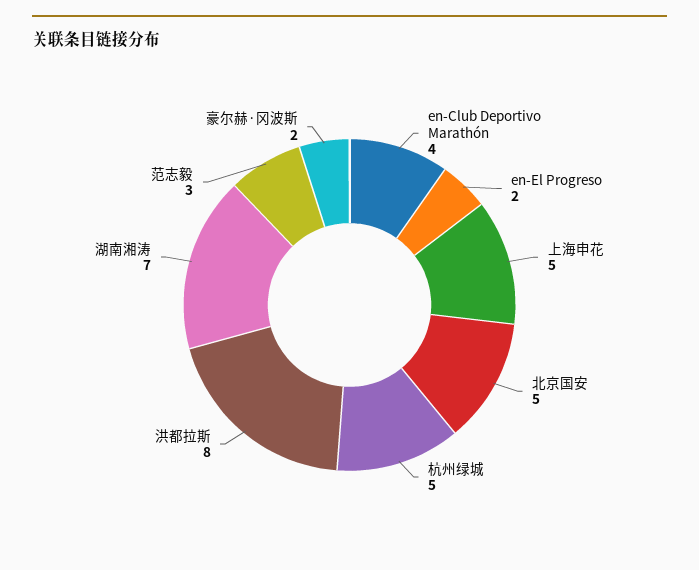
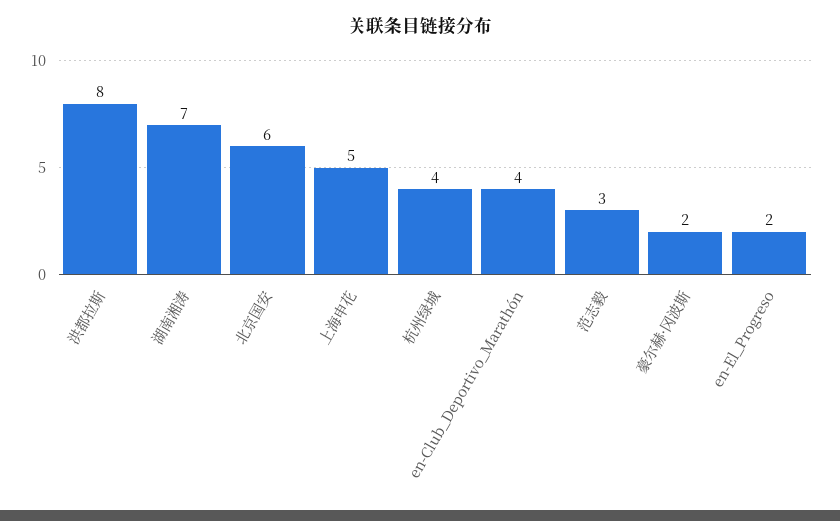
北京国安: 5 -> 6
杭州绿城: 5 -> 4

